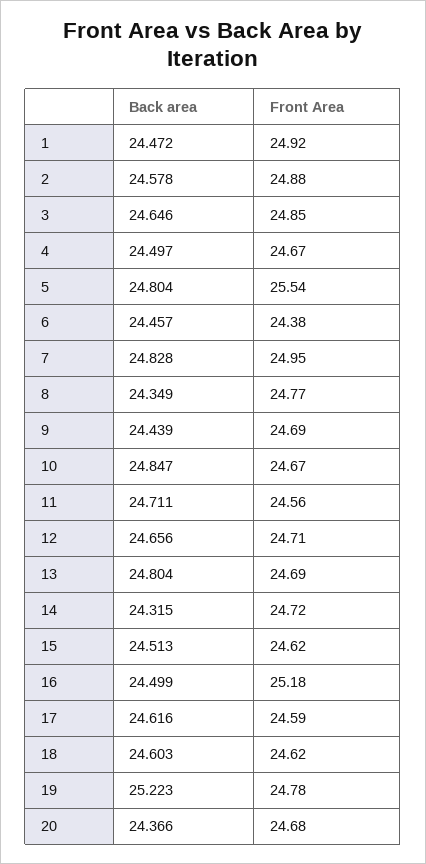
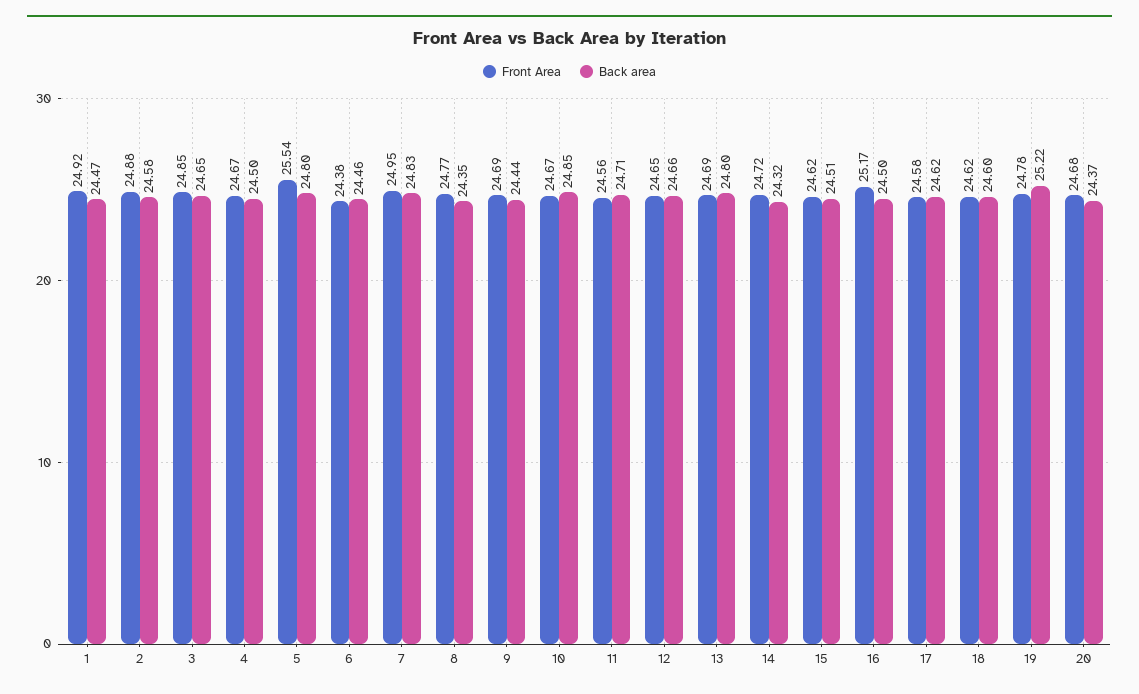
Front Area, 12: 24.71 -> 24.65
Front Area, 16: 25.18 -> 25.17
Front Area, 17: 24.59 -> 24.58

